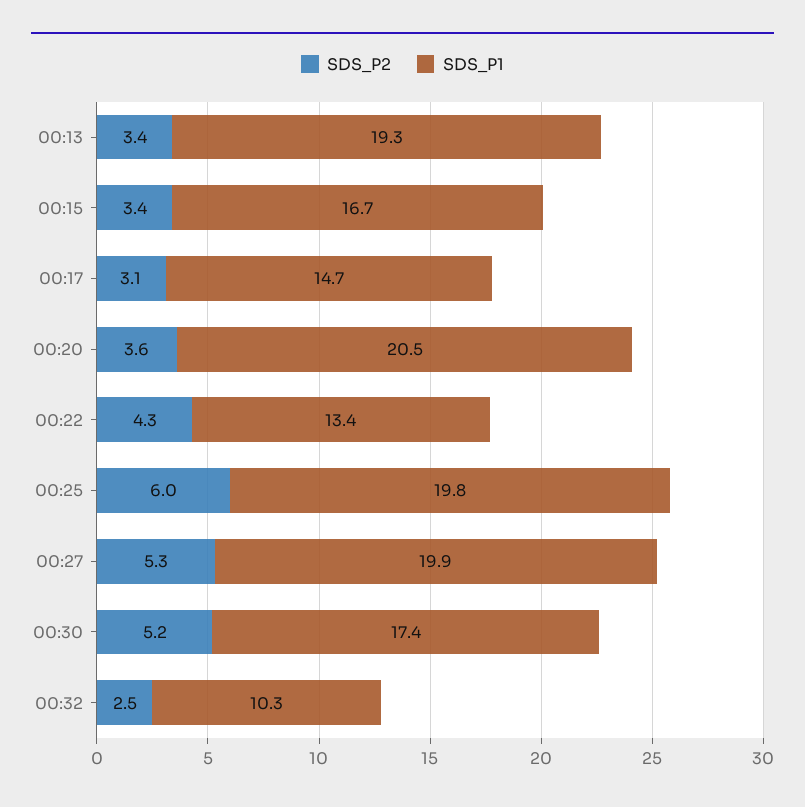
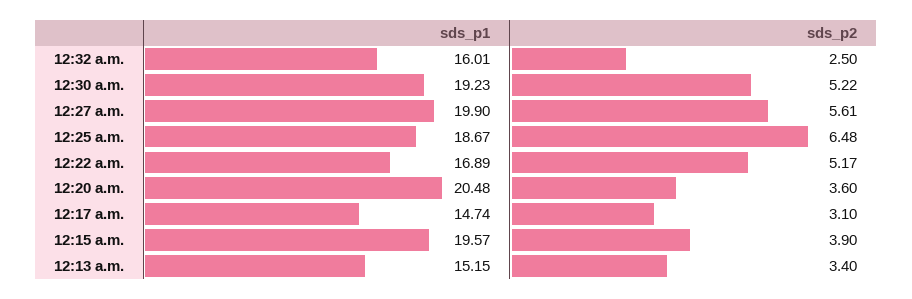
SDS_P1, 00:13: 19.3 -> 15.15
SDS_P2, 00:15: 3.4 -> 3.9
SDS_P1, 00:15: 16.7 -> 19.57
SDS_P2, 00:22: 4.3 -> 5.17
SDS_P1, 00:22: 13.4 -> 16.89
SDS_P2, 00:25: 6 -> 6.48
SDS_P1, 00:25: 19.8 -> 18.67
SDS_P2, 00:27: 5.3 -> 5.61
SDS_P1, 00:30: 17.4 -> 19.23
SDS_P1, 00:32: 10.3 -> 16.01

